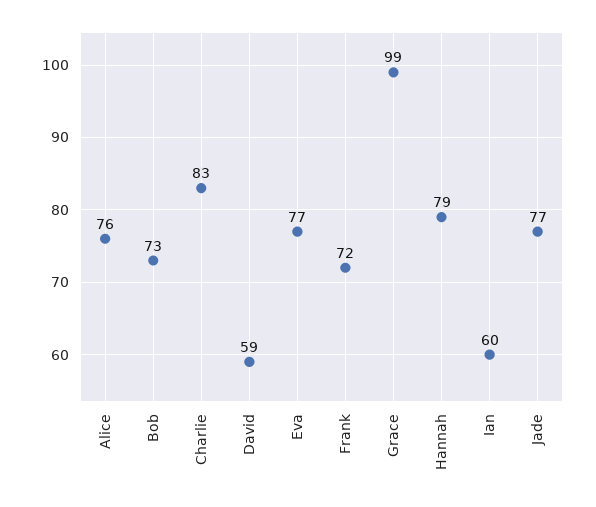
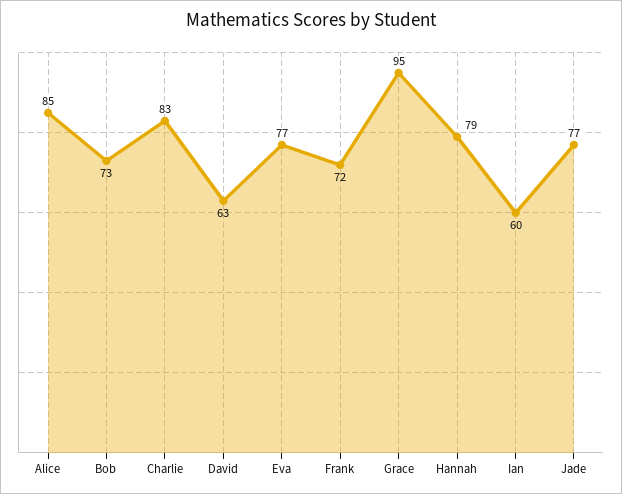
Alice: 76 -> 85
David: 59 -> 63
Grace: 99 -> 95

